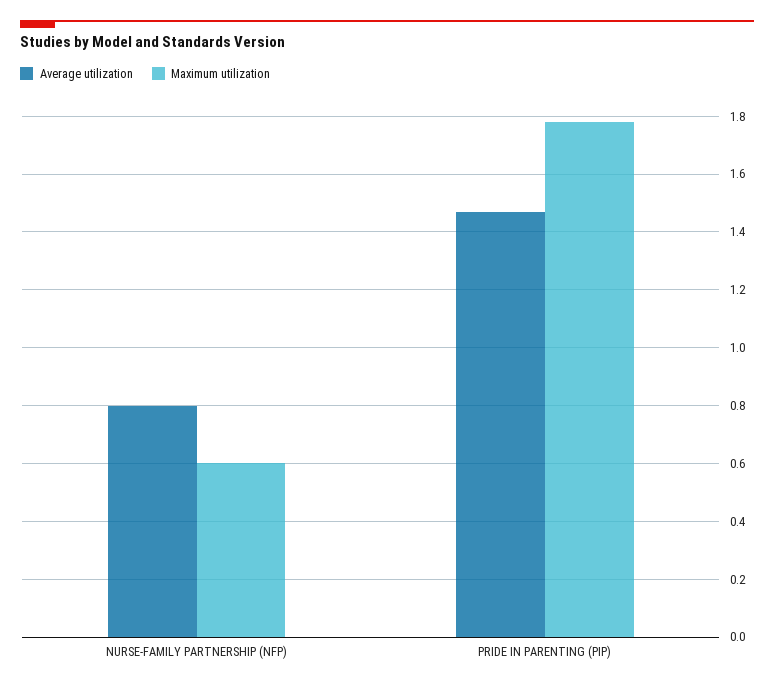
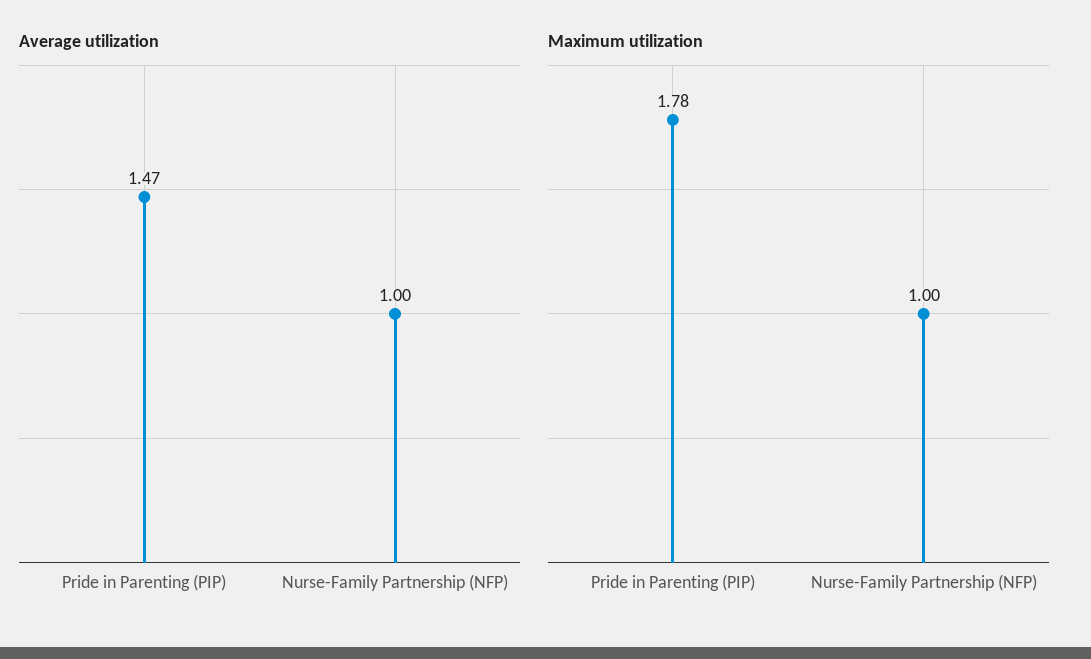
Average utilization, NURSE-FAMILY PARTNERSHIP (NFP): 0.8 -> 1
Maximum utilization, NURSE-FAMILY PARTNERSHIP (NFP): 0.6 -> 1

